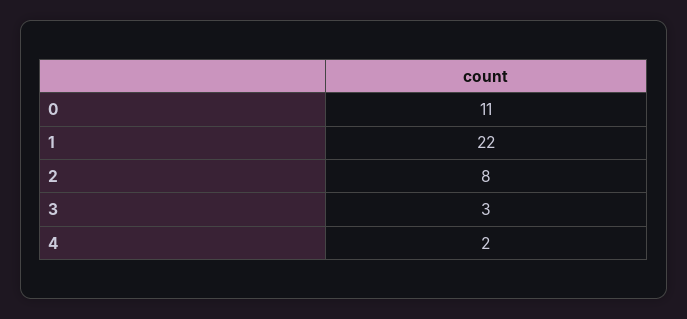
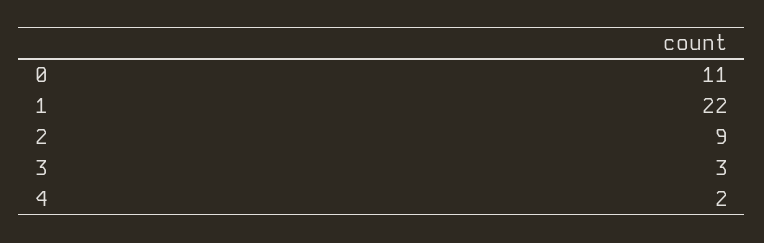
2: 8 -> 9

